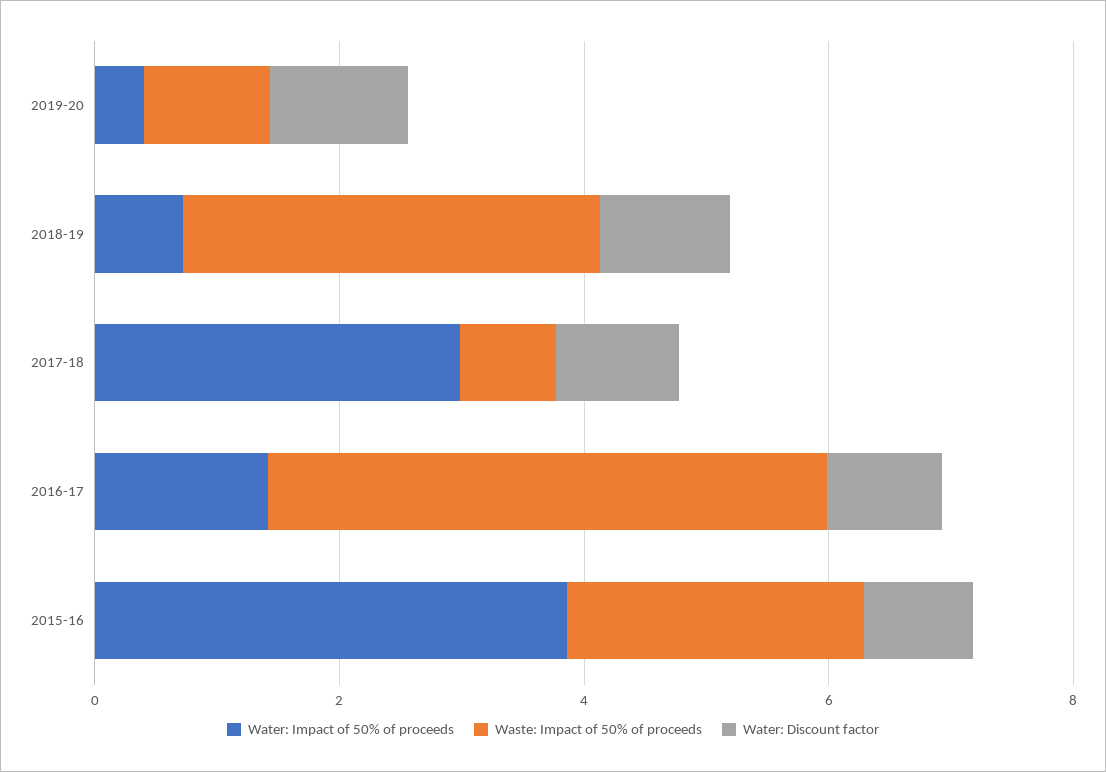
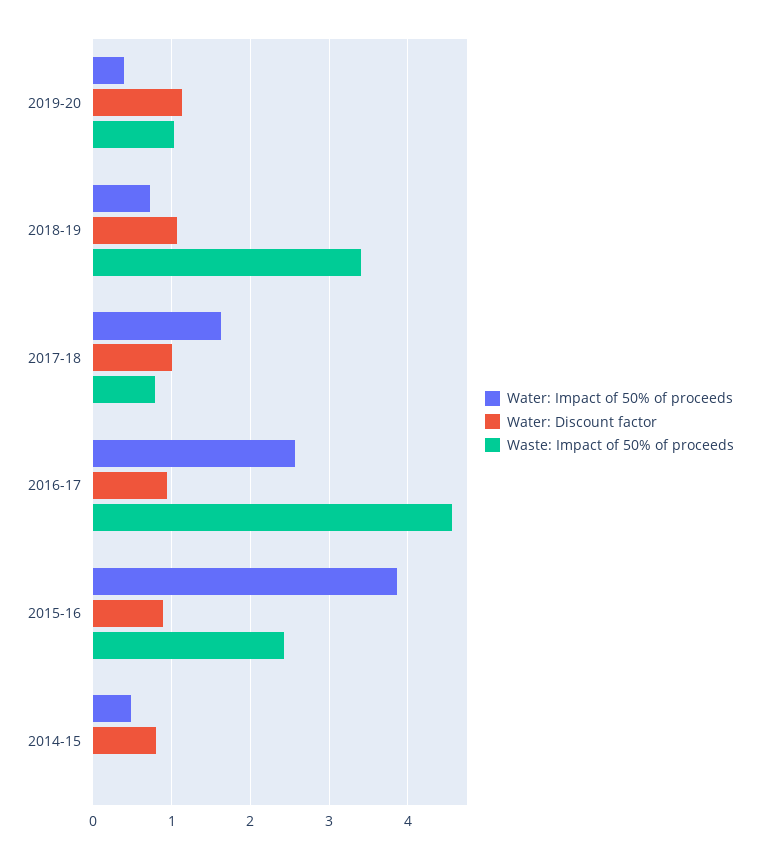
Water: Impact of 50% of proceeds, 2017-18: 3 -> 1.6
Water: Impact of 50% of proceeds, 2016-17: 1.5 -> 2.6
Water: Impact of 50% of proceeds, 2014-15: none -> 0.5
Water: Discount factor, 2014-15: none -> 0.8
Waste: Impact of 50% of proceeds, 2014-15: none -> 0

